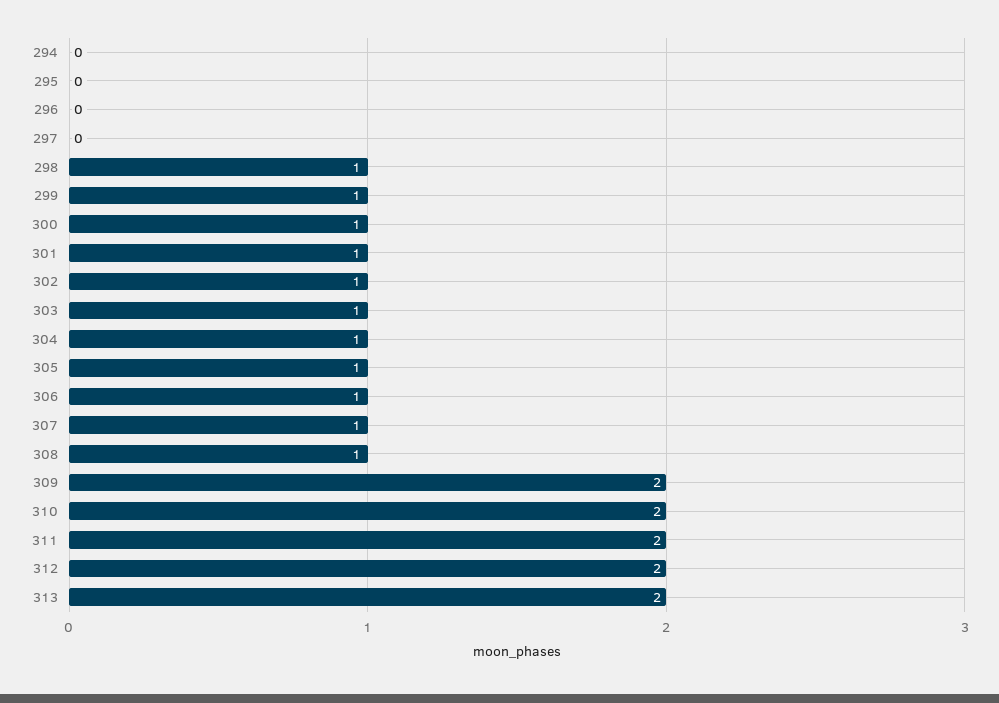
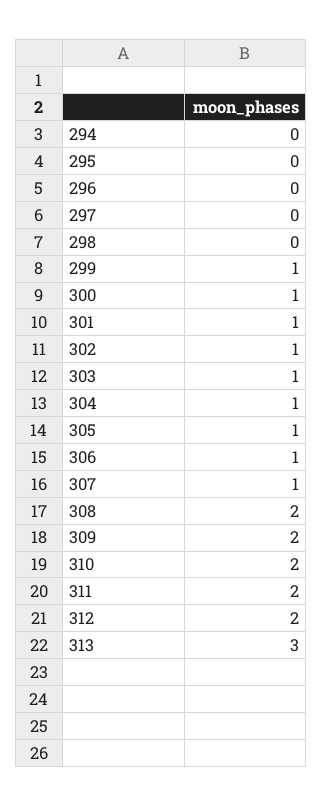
298: 1 -> 0
308: 1 -> 2
313: 2 -> 3

